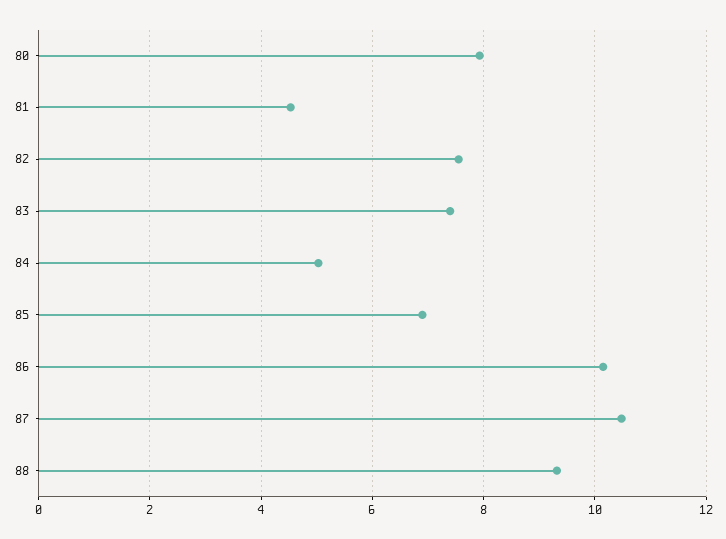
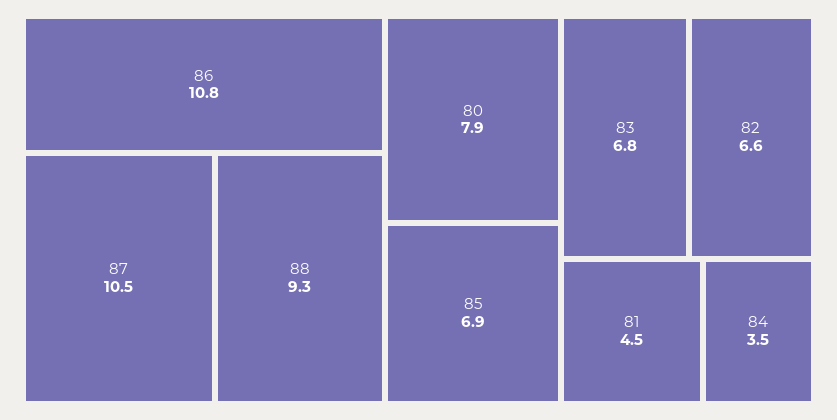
82: 7.6 -> 6.6
83: 7.4 -> 6.8
84: 5 -> 3.5
86: 10.2 -> 10.8

